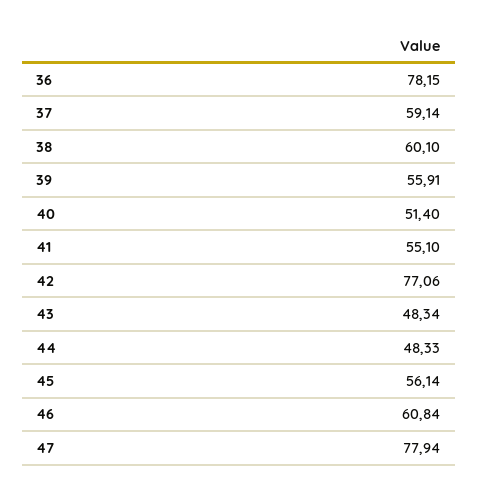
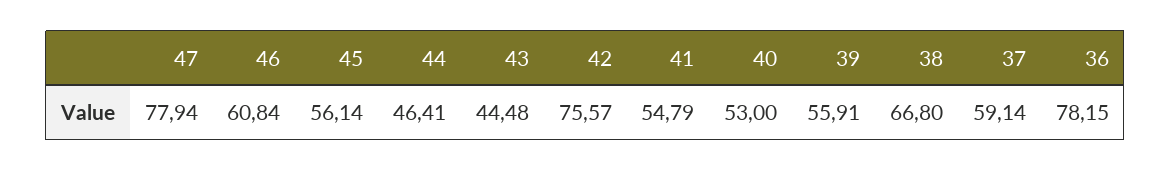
38: 60.1 -> 66.8
40: 51.4 -> 53
41: 55.1 -> 54.79
42: 77.06 -> 75.57
43: 48.34 -> 44.48
44: 48.33 -> 46.41

